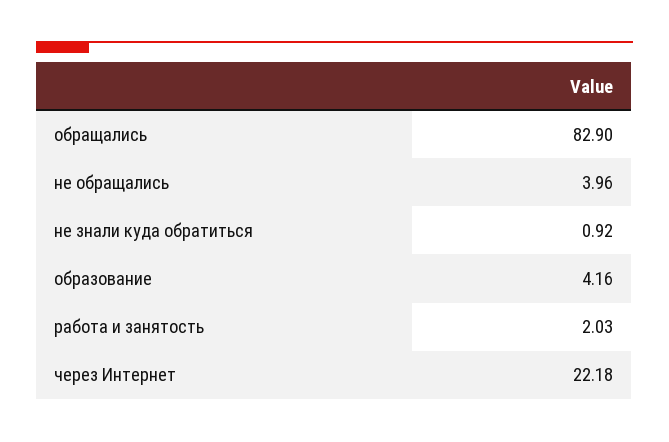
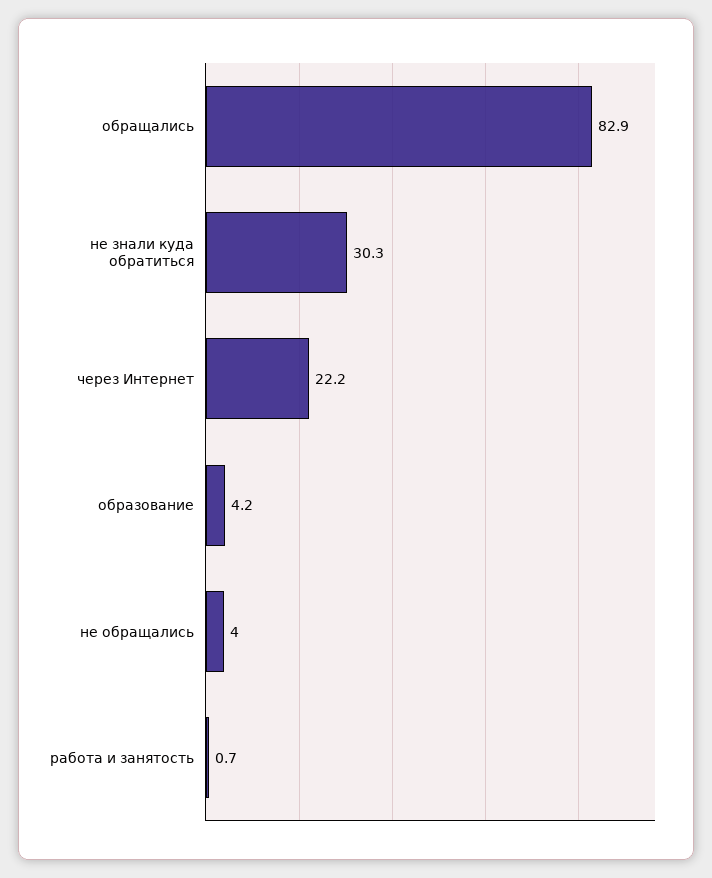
не знали куда обратиться: 0.92 -> 30.3
работа и занятость: 2.03 -> 0.7

